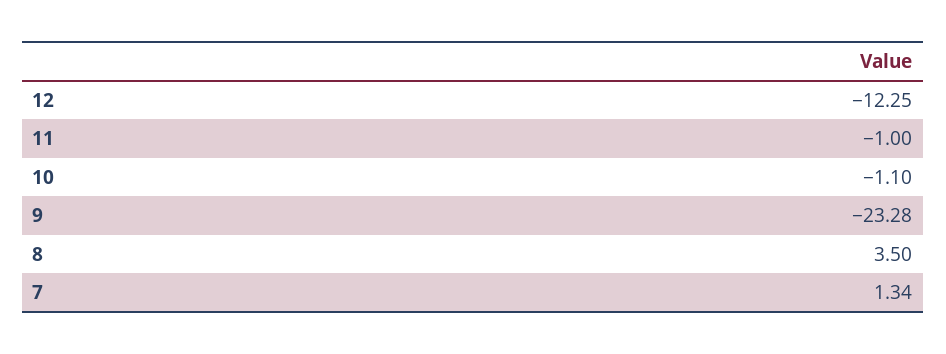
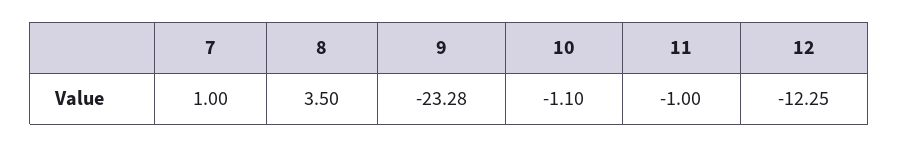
7: 1.34 -> 1

